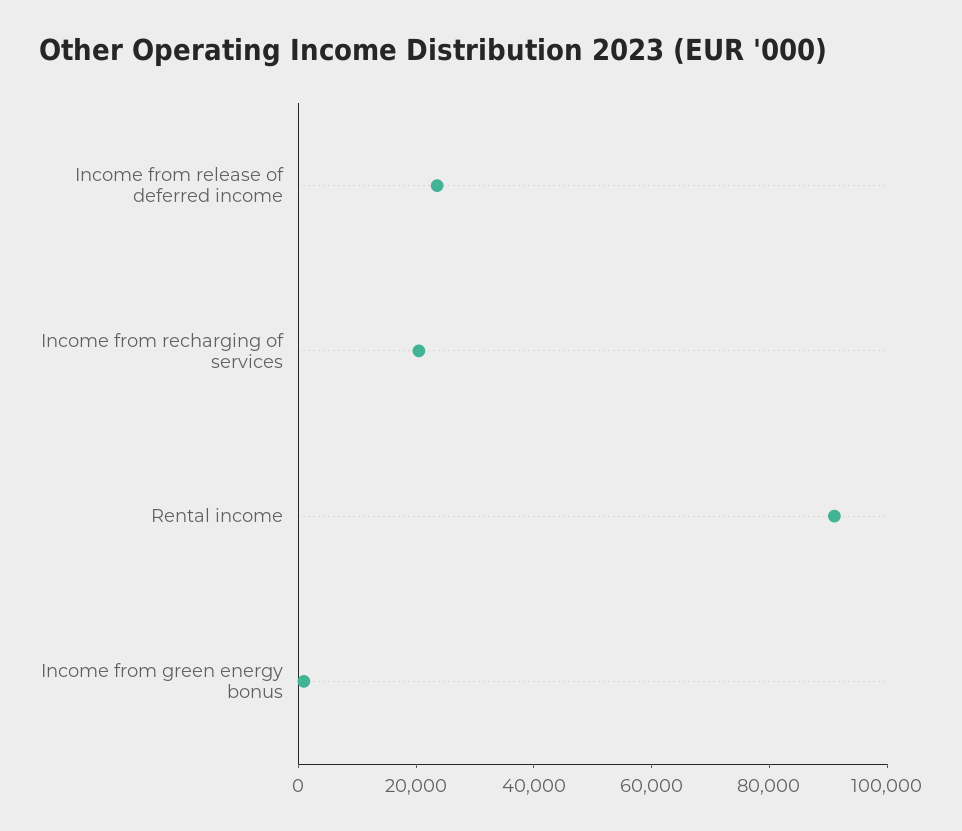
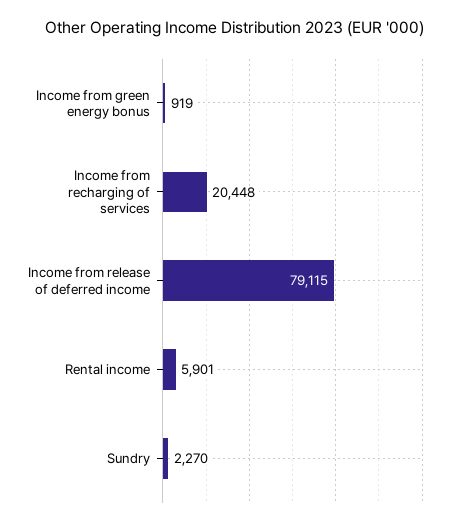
Income from release of deferred income: 25000 -> 79115
Rental income: 90000 -> 5901
Sundry: none -> 2270

